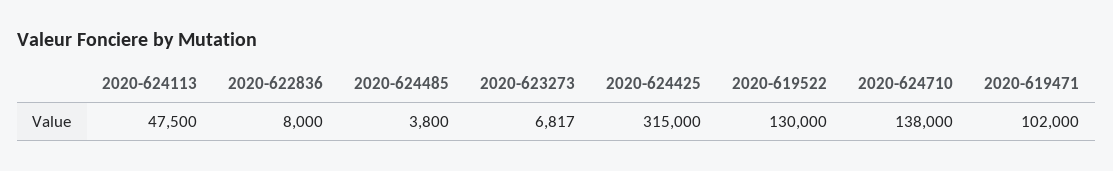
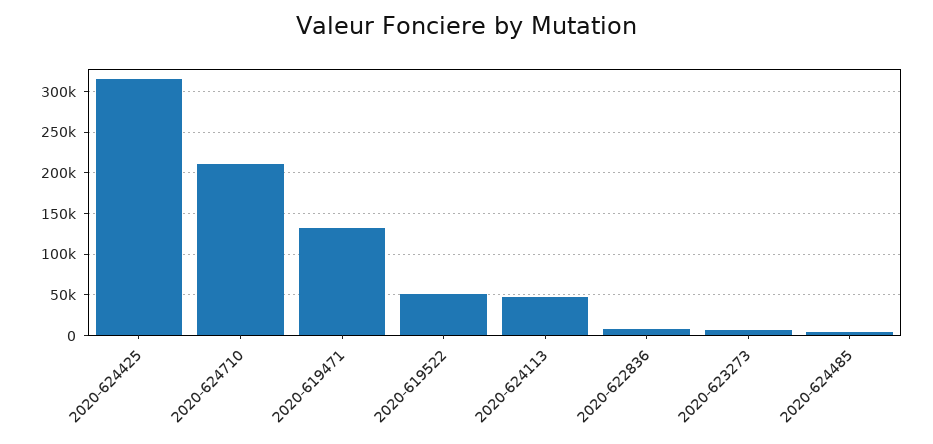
2020-619522: 130000 -> 50000
2020-624710: 138000 -> 210000
2020-619471: 102000 -> 130000

